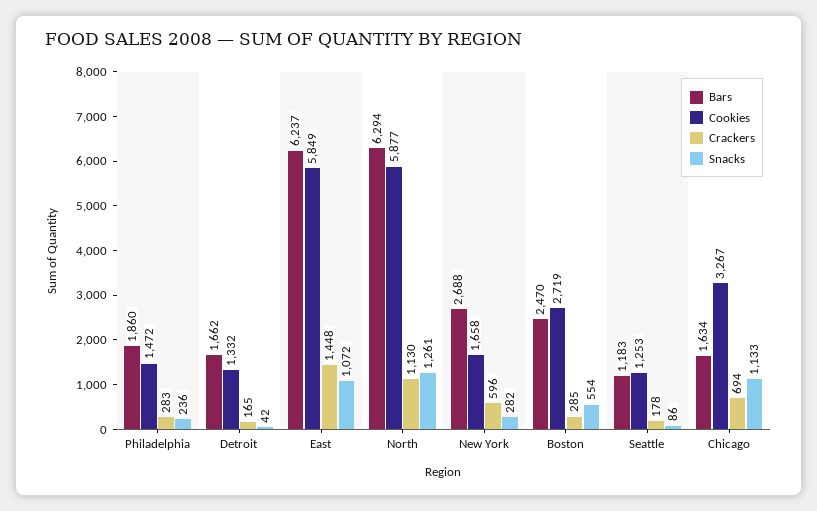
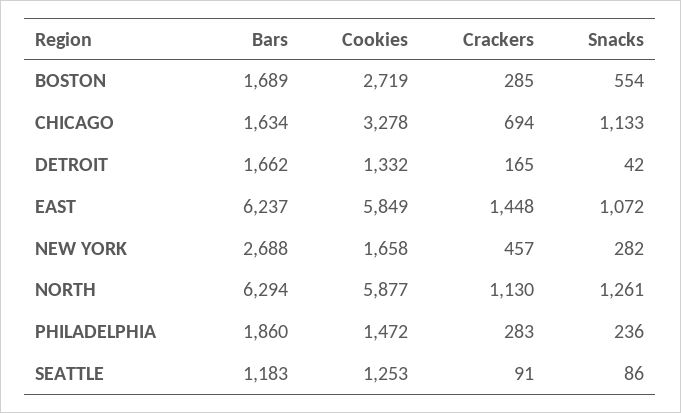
Crackers, New York: 596 -> 457
Bars, Boston: 2470 -> 1689
Crackers, Seattle: 178 -> 91
Cookies, Chicago: 3267 -> 3278

